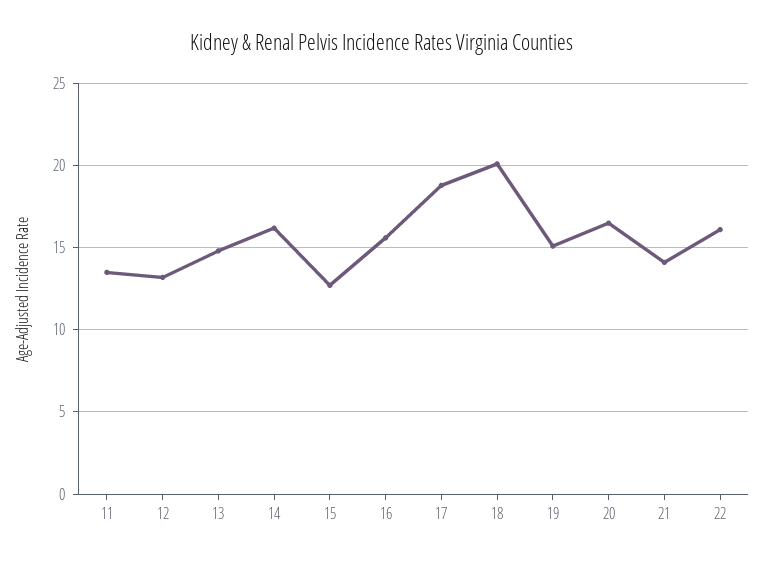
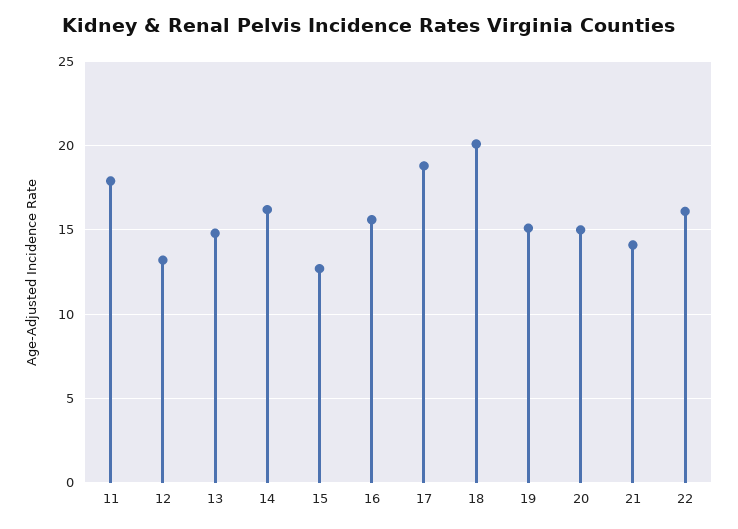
11: 13.5 -> 18
20: 16.5 -> 15

